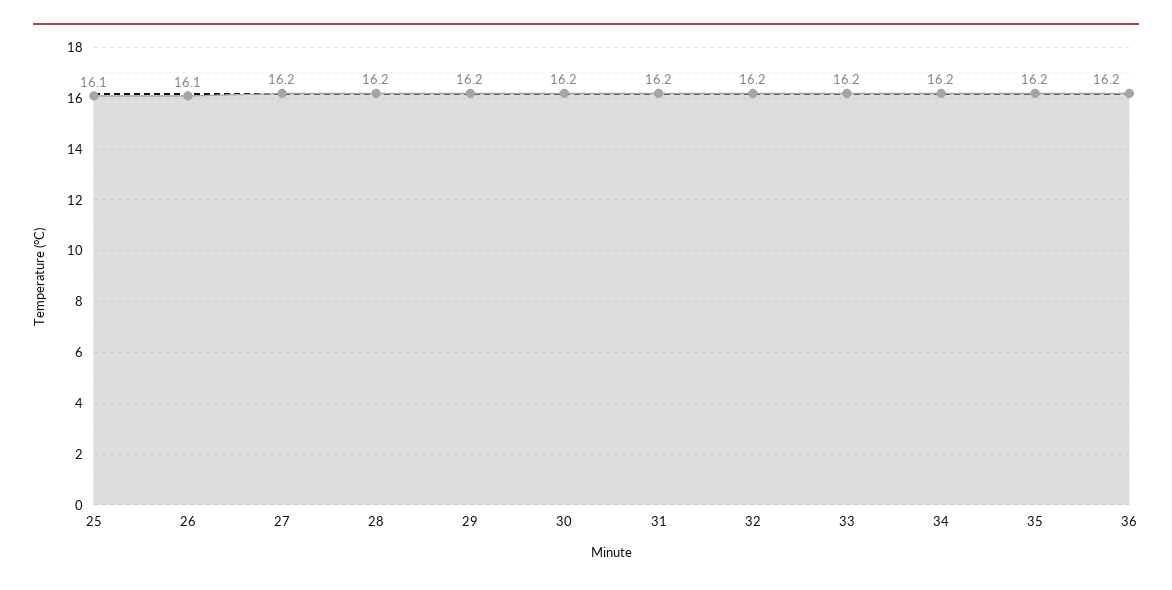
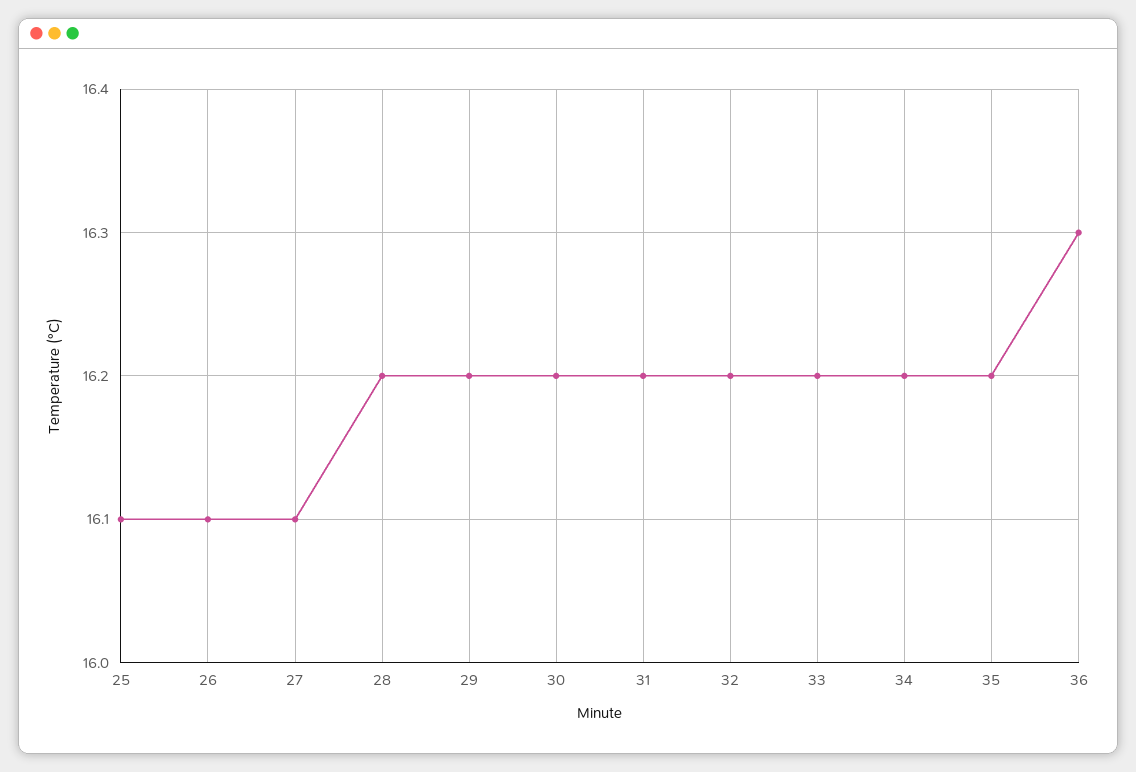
27: 16.2 -> 16.1
36: 16.2 -> 16.3

